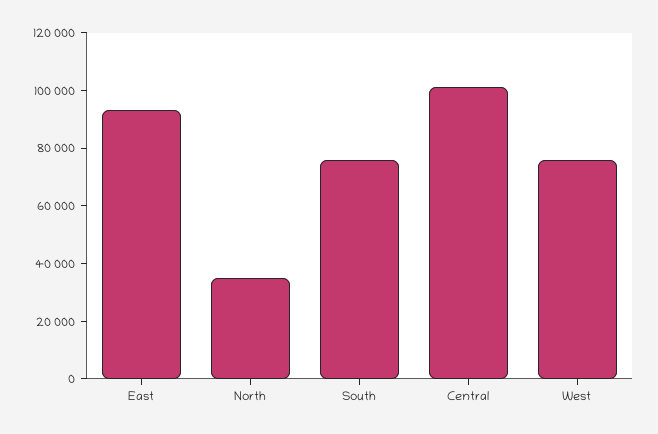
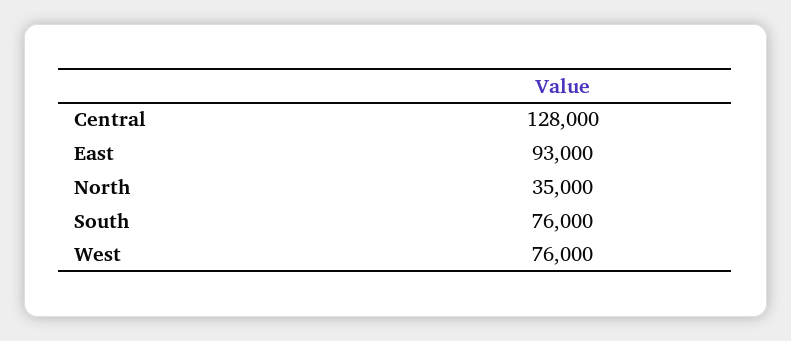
Central: 100000 -> 128000

